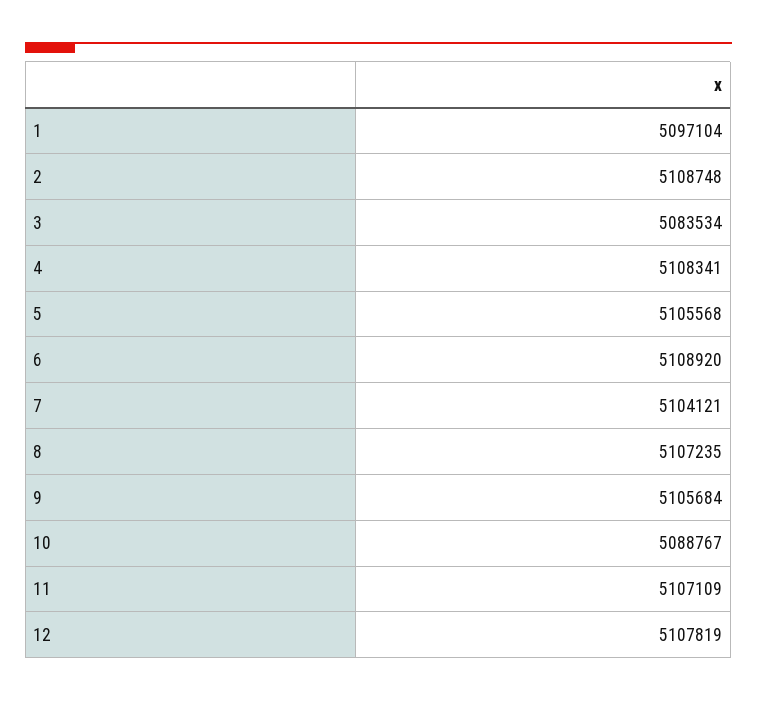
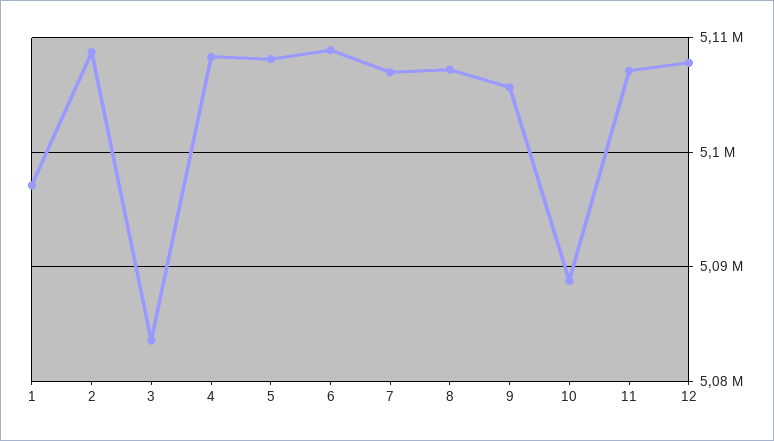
5: 5105568 -> 5108000
7: 5104121 -> 5107000

